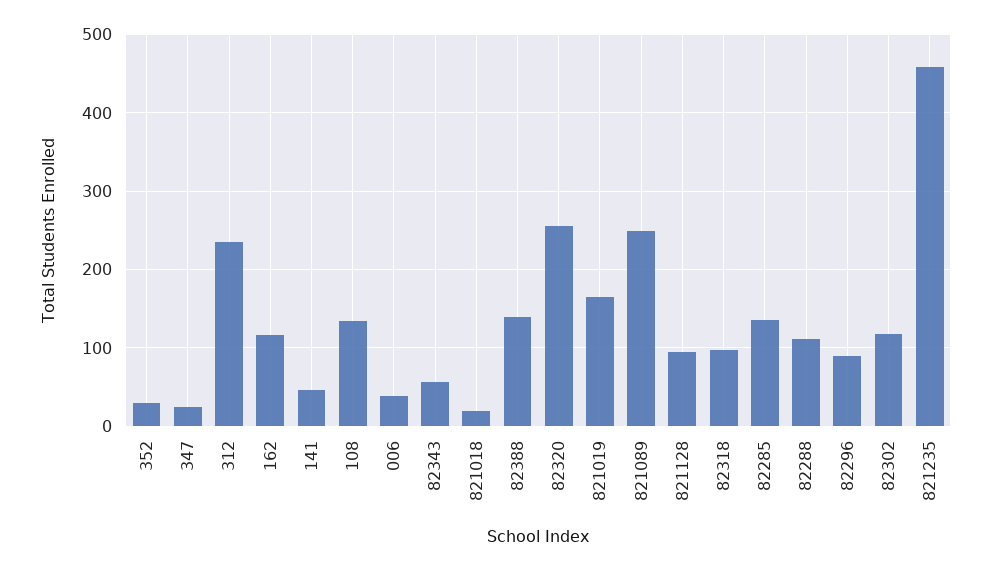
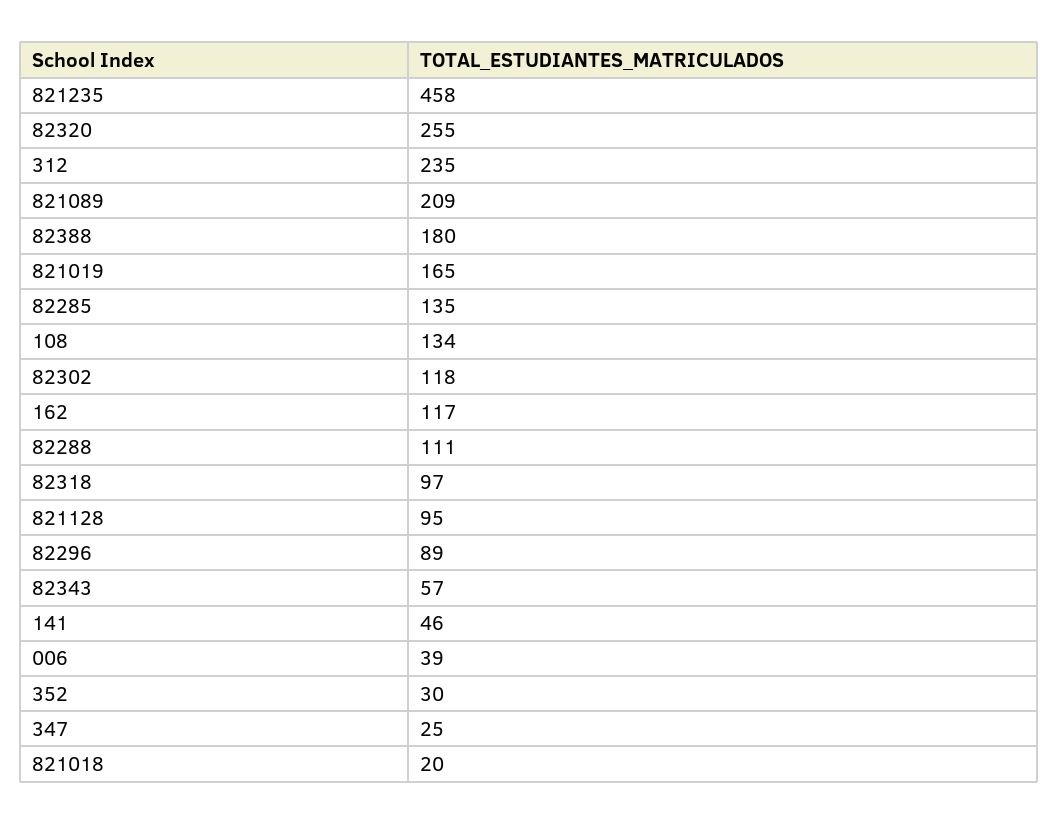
82388: 140 -> 180
821089: 250 -> 209

